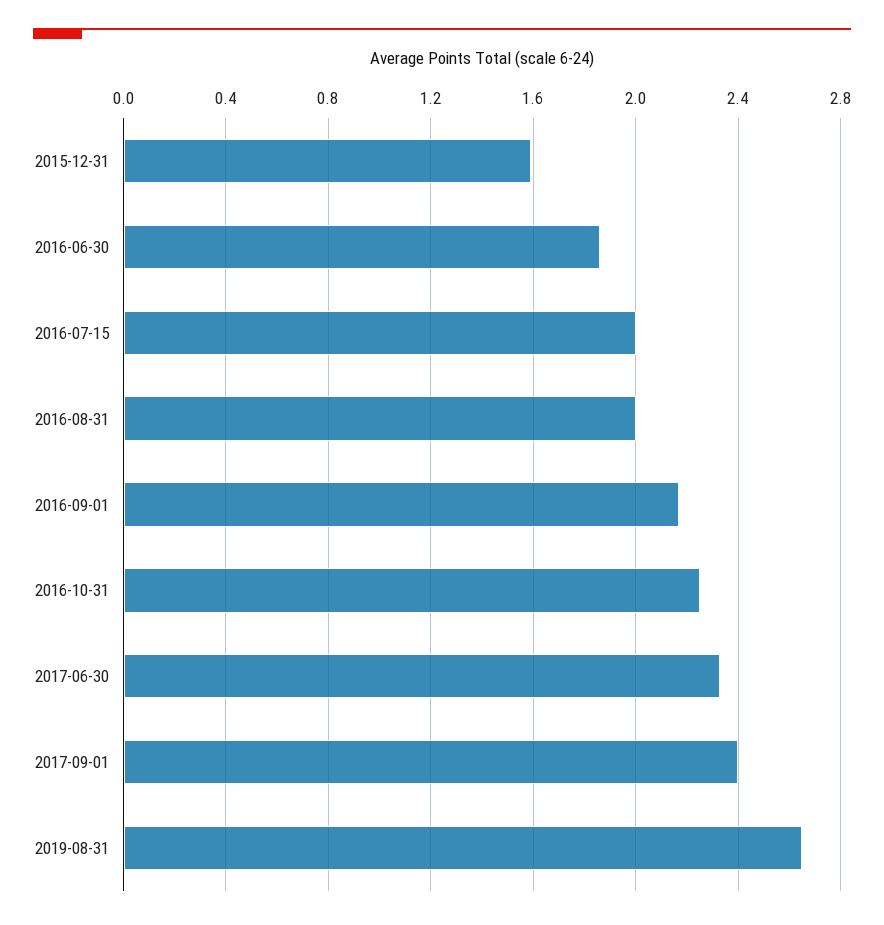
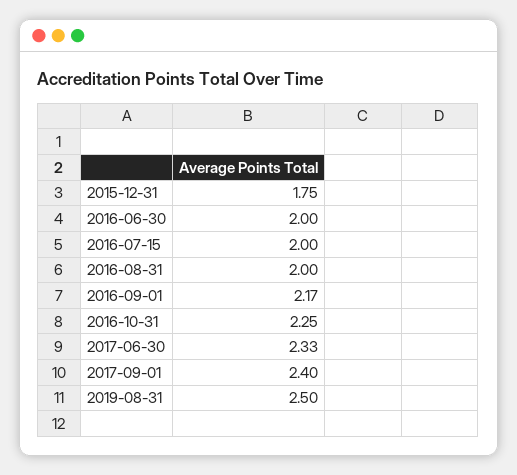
2015-12-31: 1.6 -> 1.75
2016-06-30: 1.85 -> 2
2019-08-31: 2.65 -> 2.5

